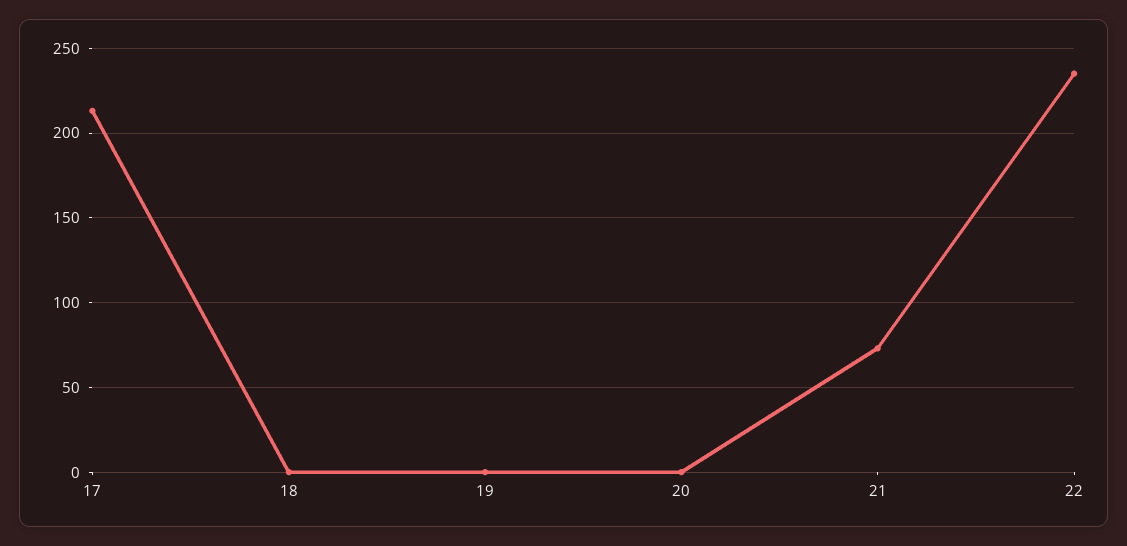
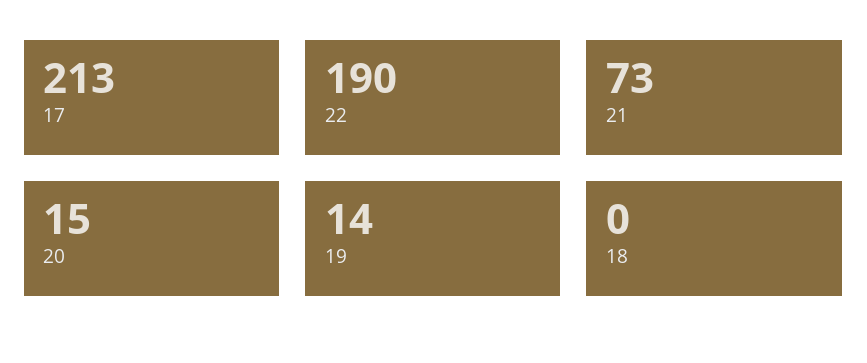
19: 0 -> 14
20: 0 -> 15
22: 235 -> 190

